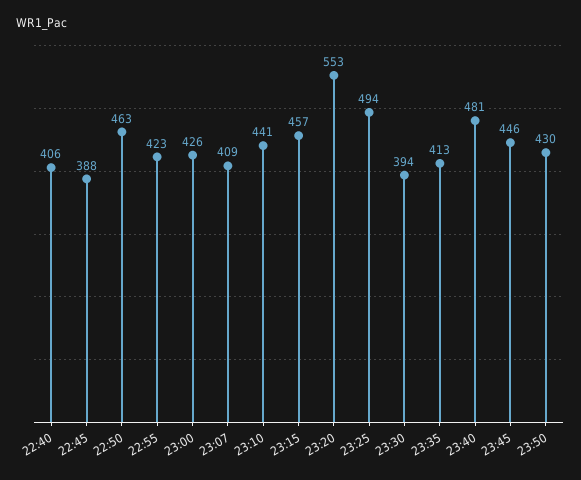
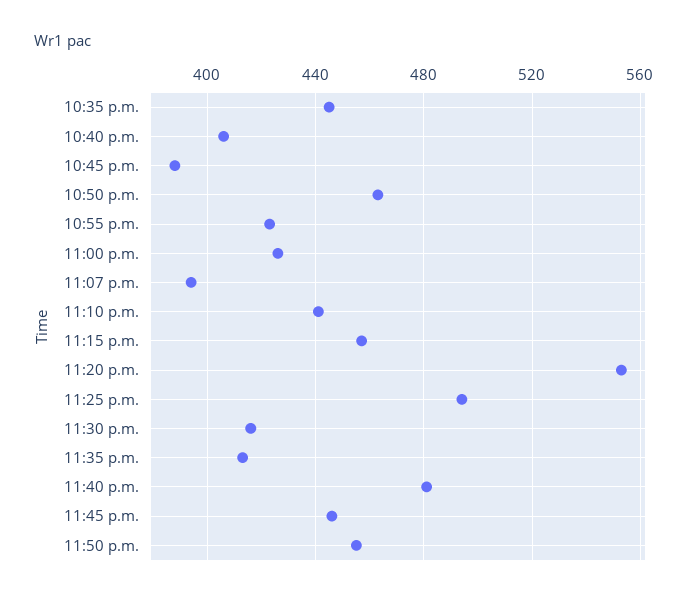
23:07: 409 -> 395
23:30: 394 -> 415
23:50: 430 -> 455
10:35 p.m.: none -> 445

